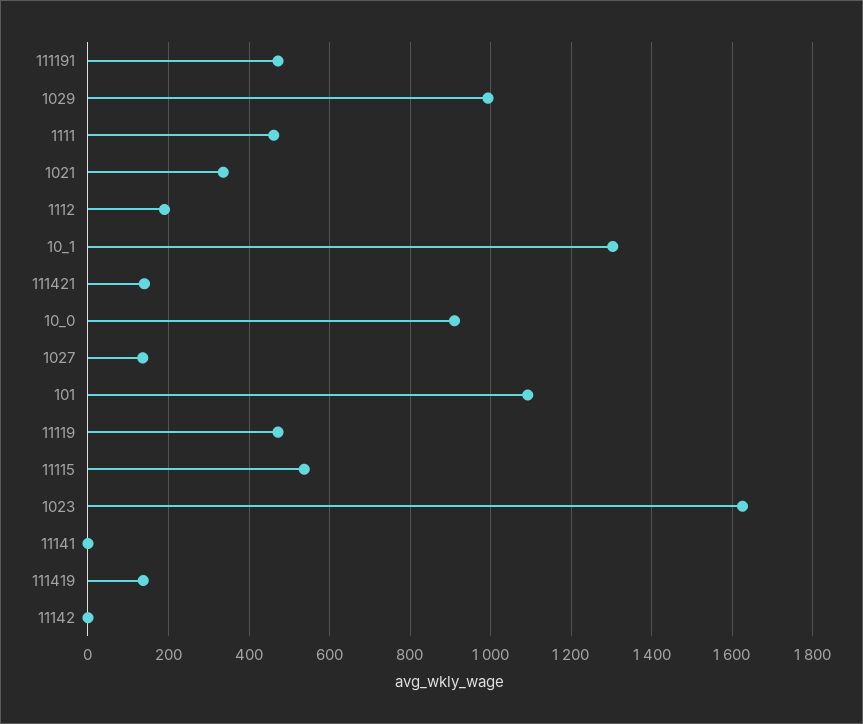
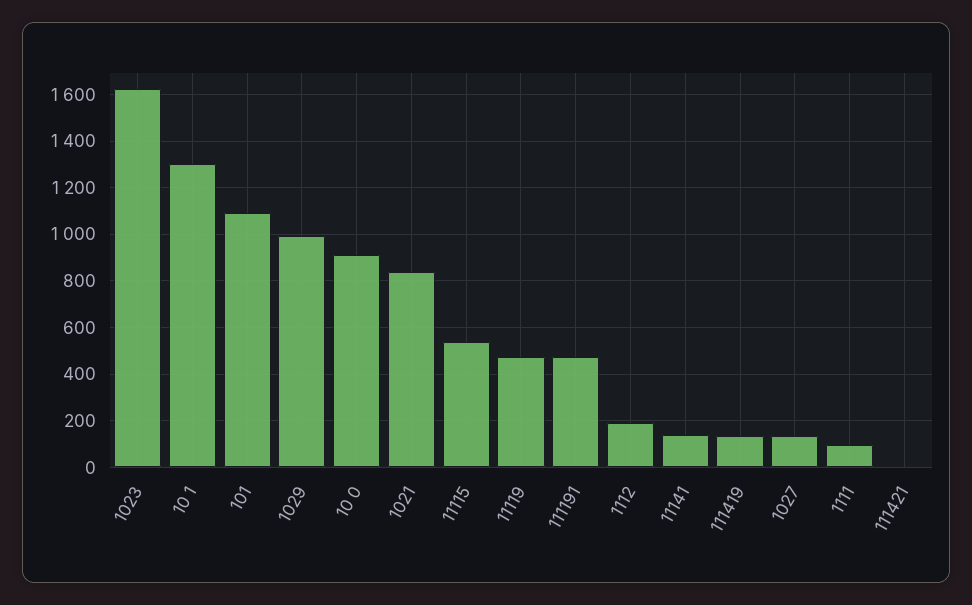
1111: 460 -> 100
1021: 340 -> 850
111421: 140 -> 0
11141: 0 -> 150
11142: 0 -> none

